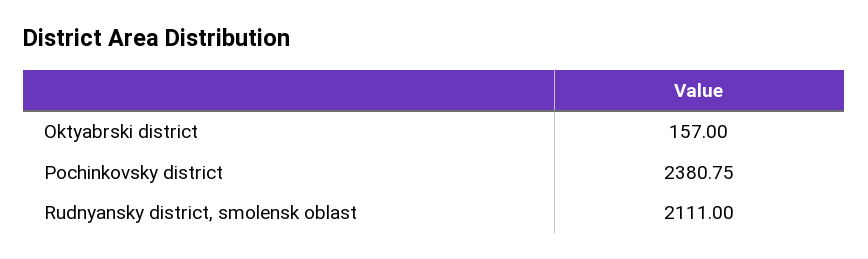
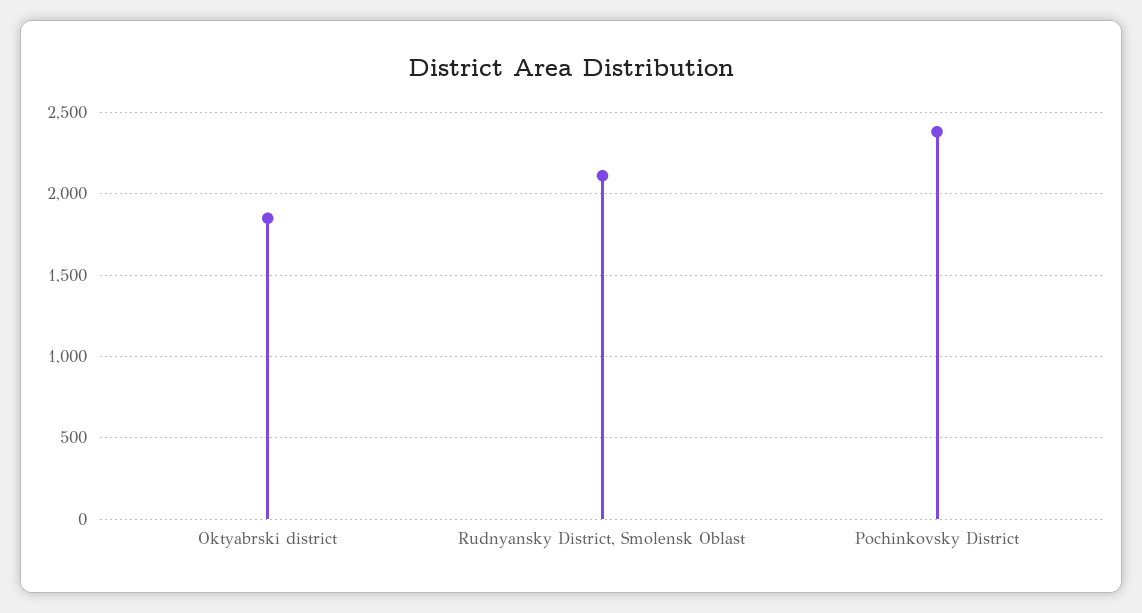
Oktyabrski district: 157 -> 1850

